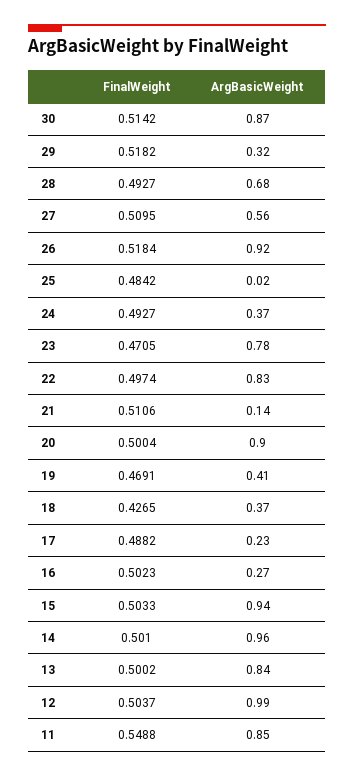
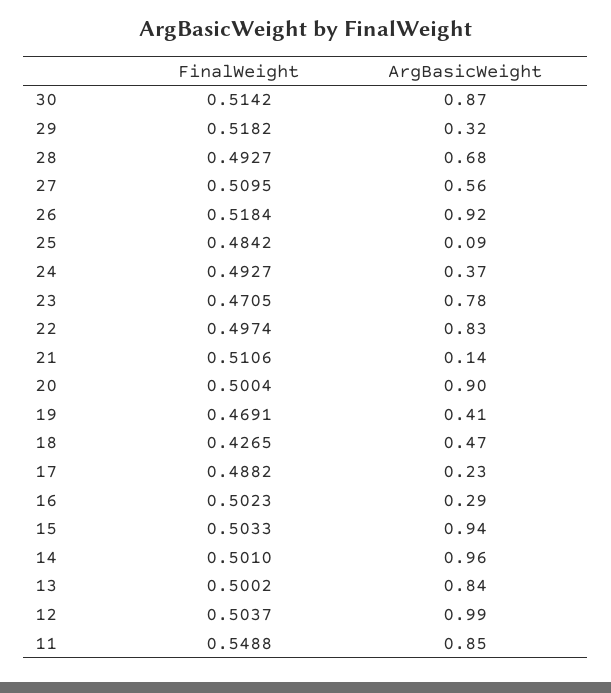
ArgBasicWeight, 25: 0.02 -> 0.09
ArgBasicWeight, 18: 0.37 -> 0.47
ArgBasicWeight, 16: 0.27 -> 0.29

